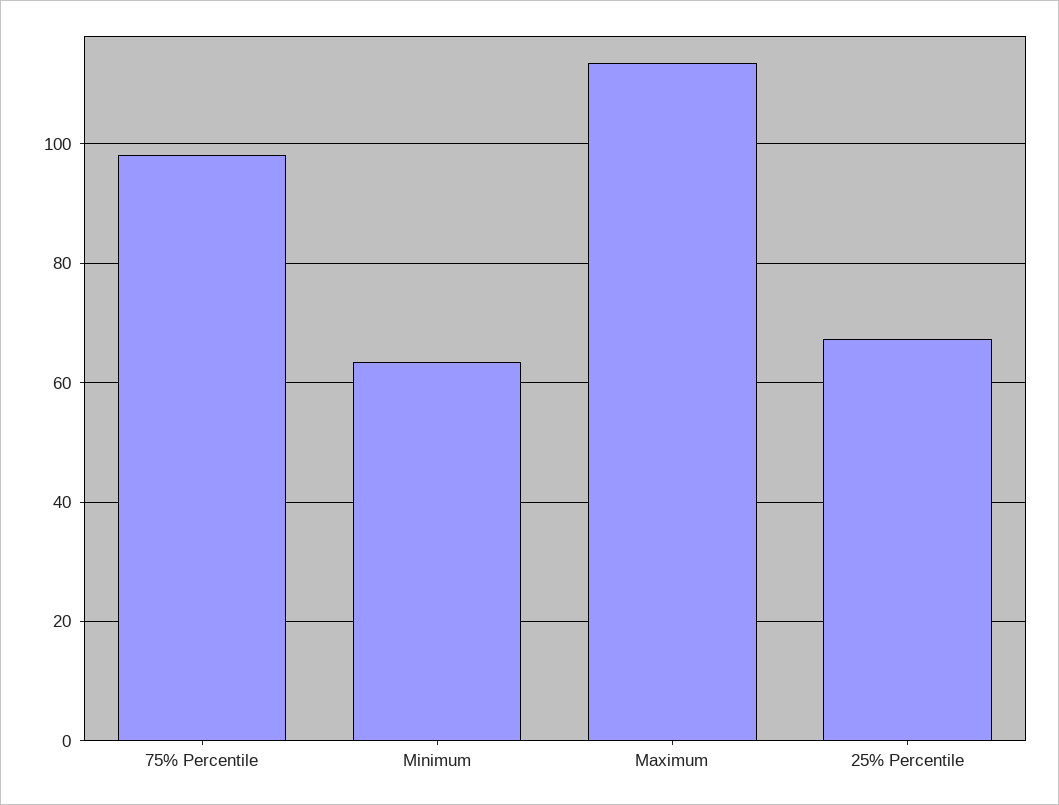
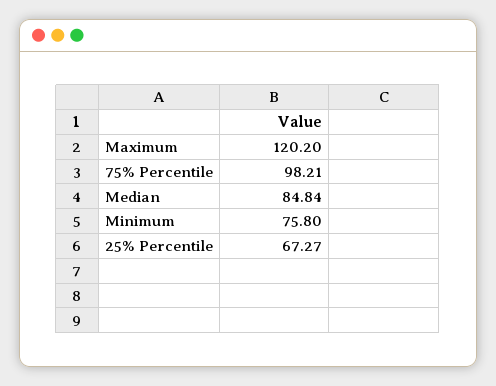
Minimum: 64 -> 75.8
Maximum: 114 -> 120.2
Median: none -> 84.84

